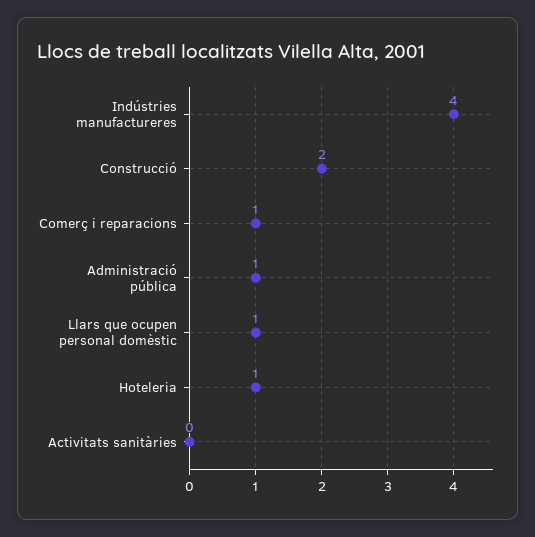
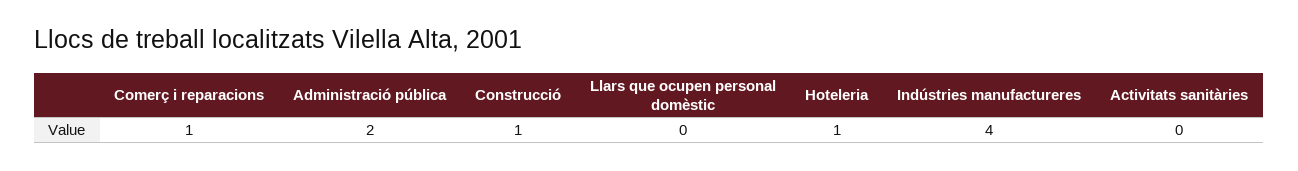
Construcció: 2 -> 1
Administració pública: 1 -> 2
Llars que ocupen personal domèstic: 1 -> 0

